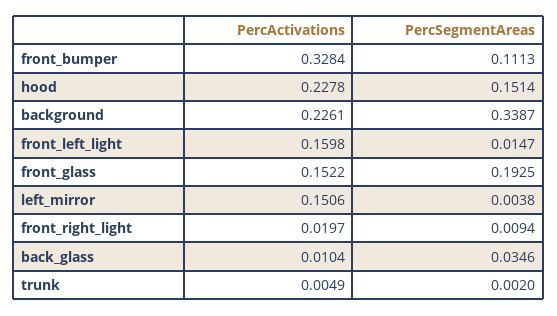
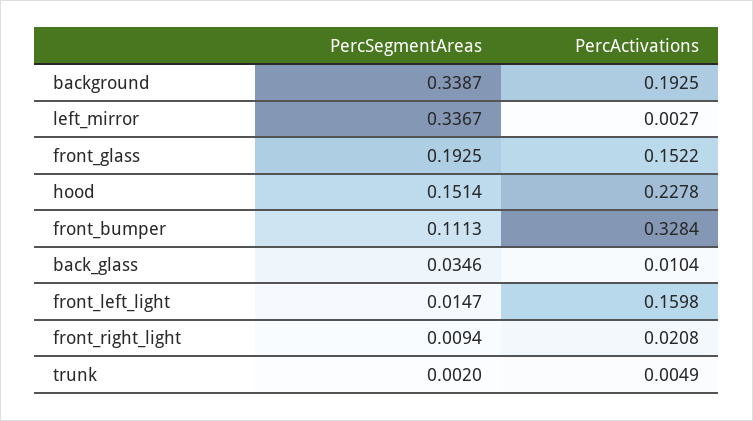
PercActivations, background: 0.2261 -> 0.1925
PercActivations, left_mirror: 0.1506 -> 0.0027
PercSegmentAreas, left_mirror: 0.0038 -> 0.3367
PercActivations, front_right_light: 0.0197 -> 0.0208

